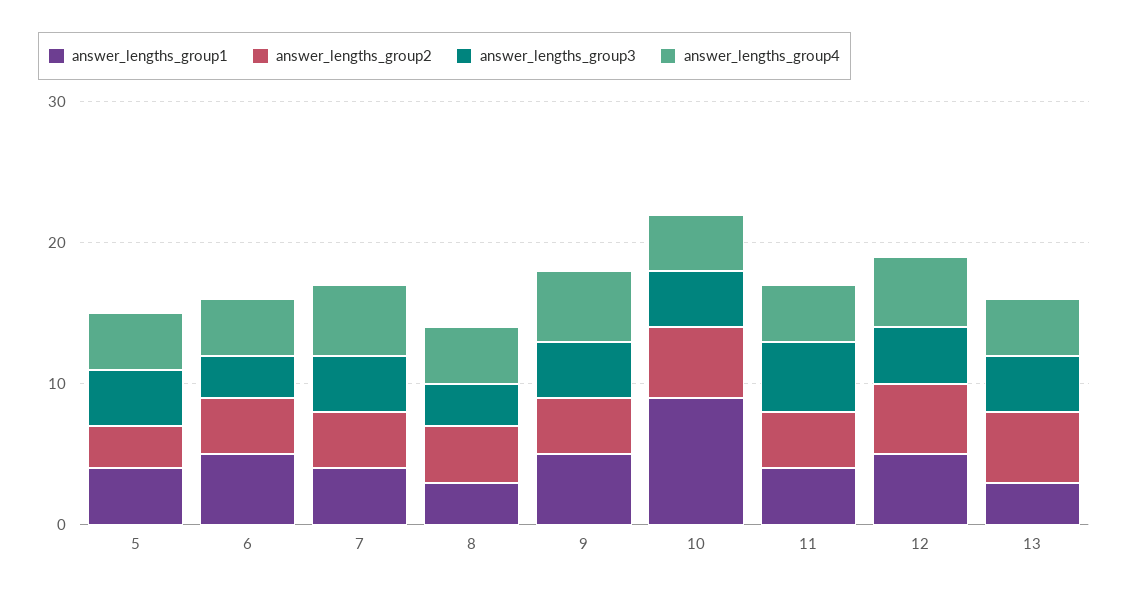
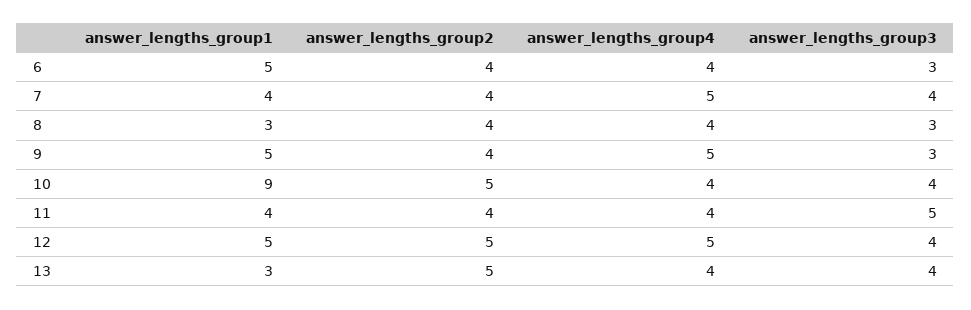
answer_lengths_group1, 5: 4 -> none
answer_lengths_group2, 5: 3 -> none
answer_lengths_group3, 5: 4 -> none
answer_lengths_group4, 5: 4 -> none
answer_lengths_group3, 9: 4 -> 3

